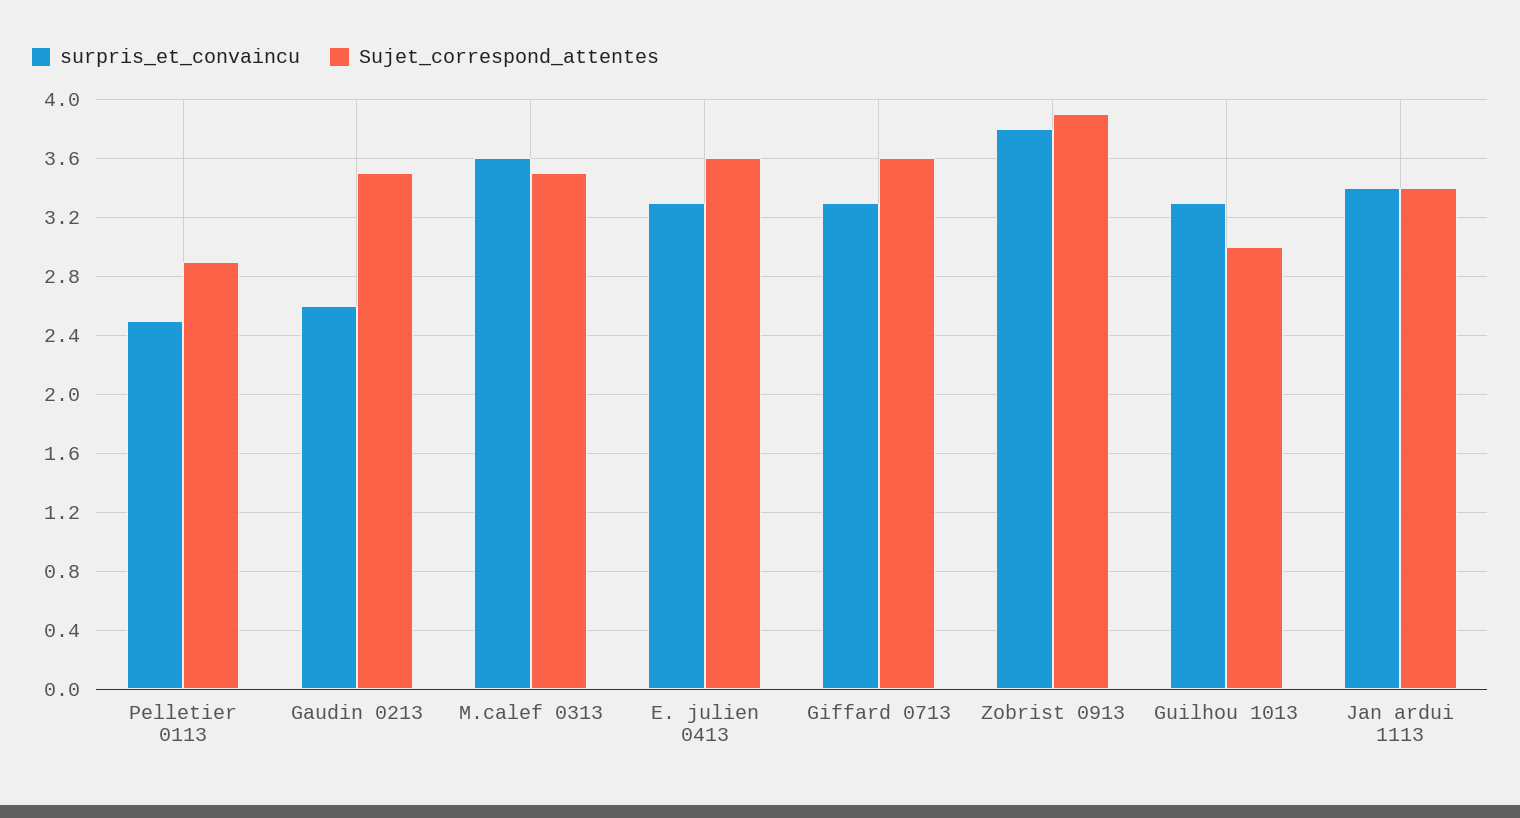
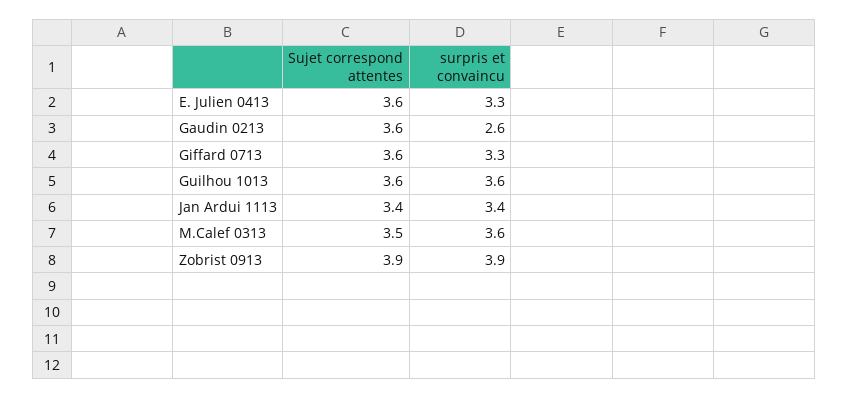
surpris_et_convaincu, Pelletier 0113: 2.5 -> none
Sujet_correspond_attentes, Pelletier 0113: 2.9 -> none
Sujet_correspond_attentes, Gaudin 0213: 3.5 -> 3.6
surpris_et_convaincu, Zobrist 0913: 3.8 -> 3.9
surpris_et_convaincu, Guilhou 1013: 3.3 -> 3.6
Sujet_correspond_attentes, Guilhou 1013: 3 -> 3.6

